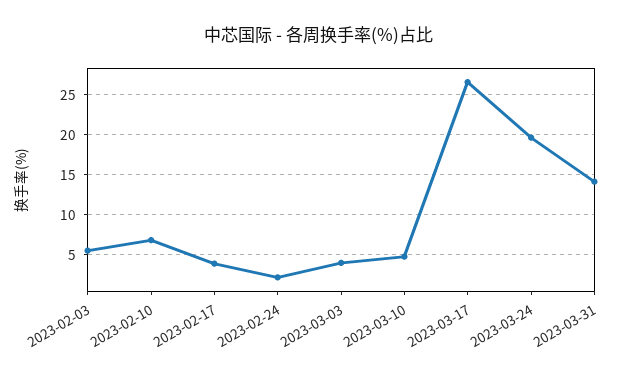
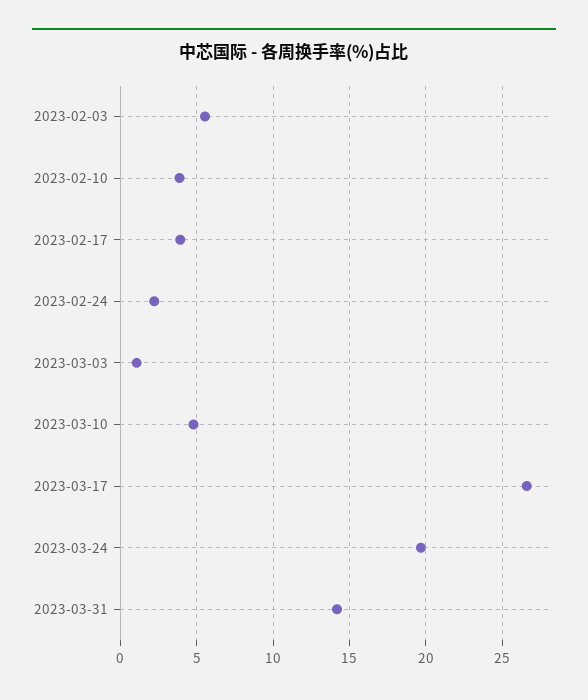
2023-02-10: 7 -> 4
2023-03-03: 4 -> 1

